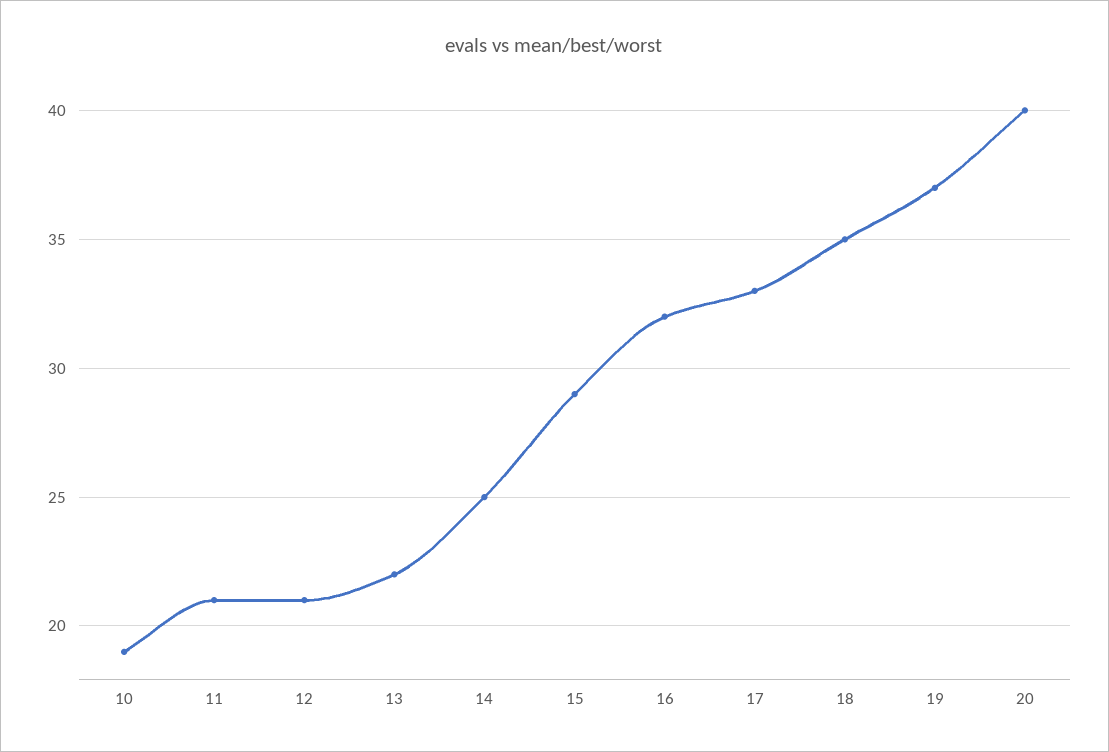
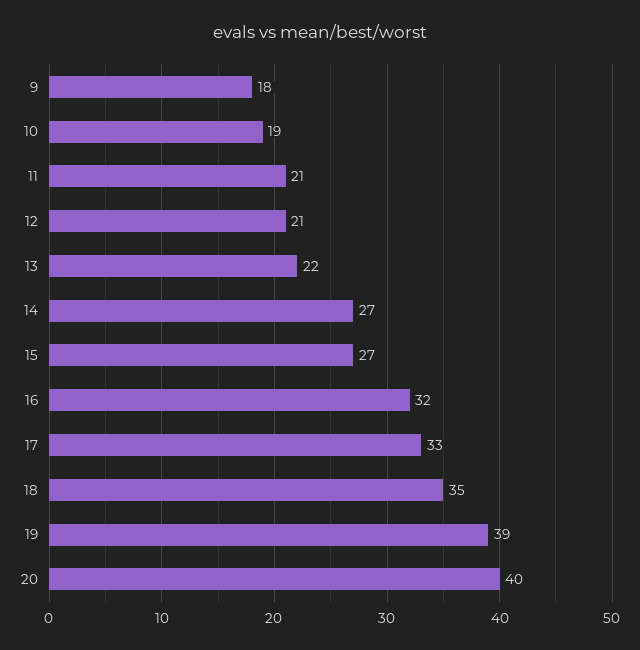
14: 25 -> 27
15: 29 -> 27
19: 37 -> 39
9: none -> 18

